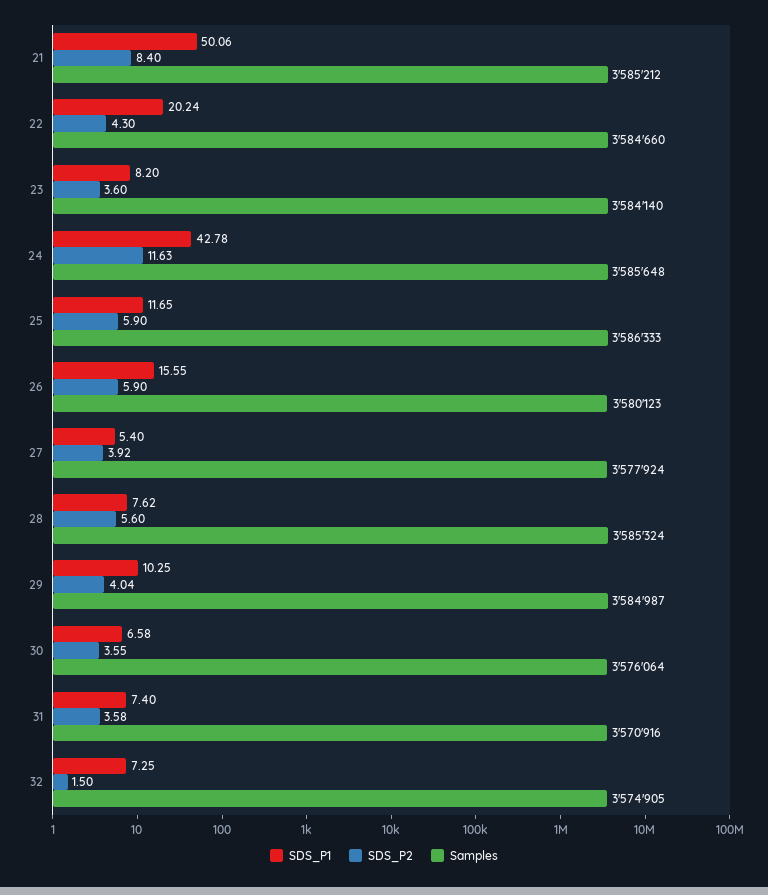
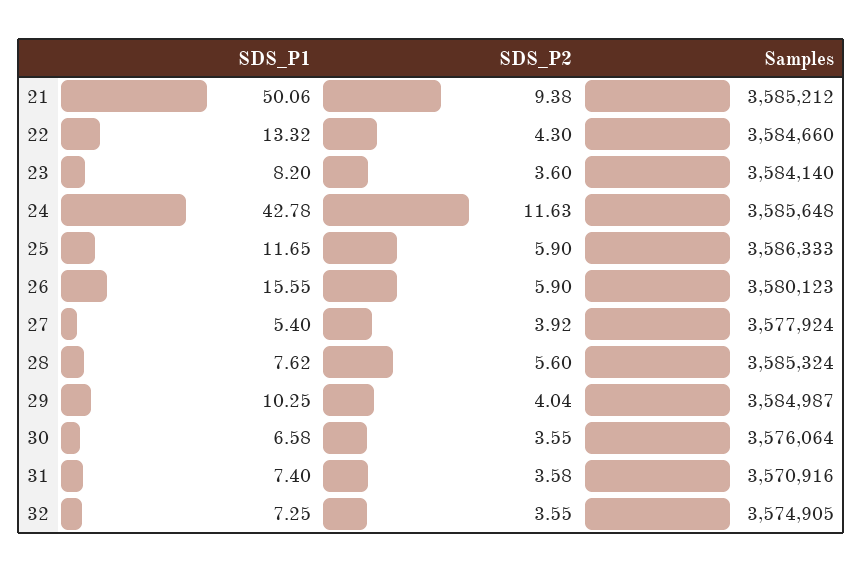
SDS_P2, 21: 8.4 -> 9.38
SDS_P1, 22: 20.24 -> 13.32
SDS_P2, 32: 1.5 -> 3.55

